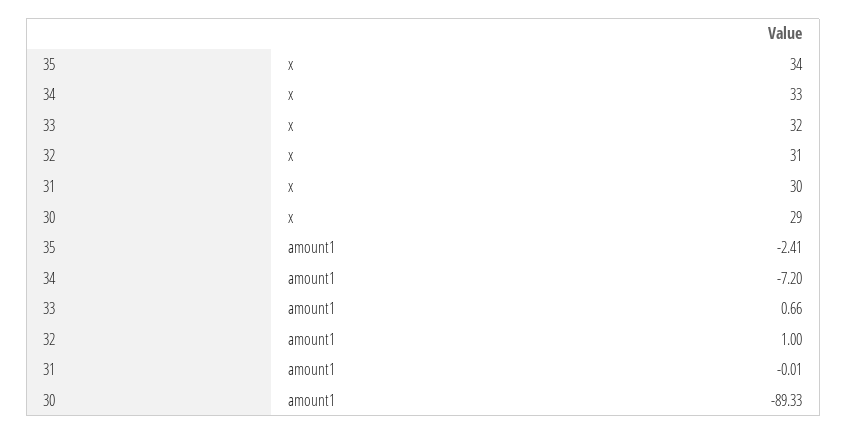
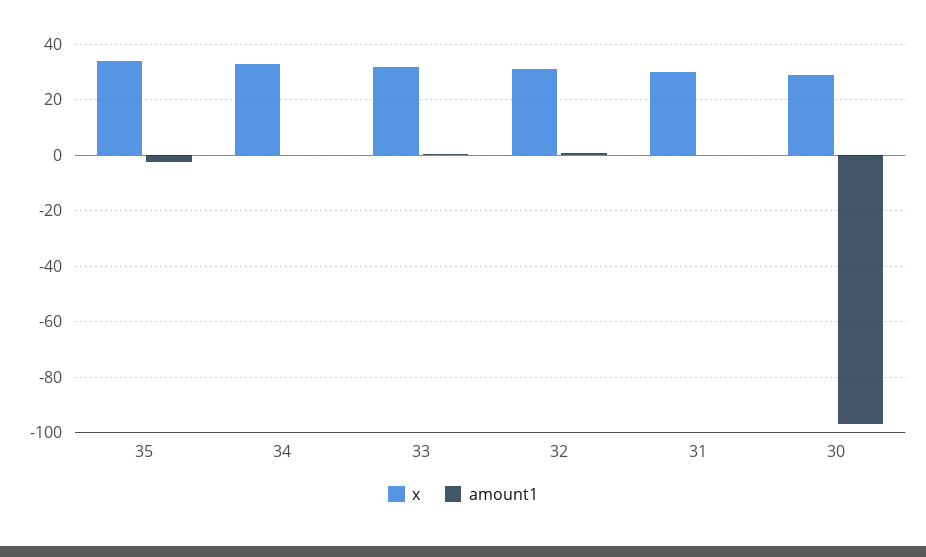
amount1, 34: -7.2 -> 0
amount1, 30: -89.33 -> -97.5

